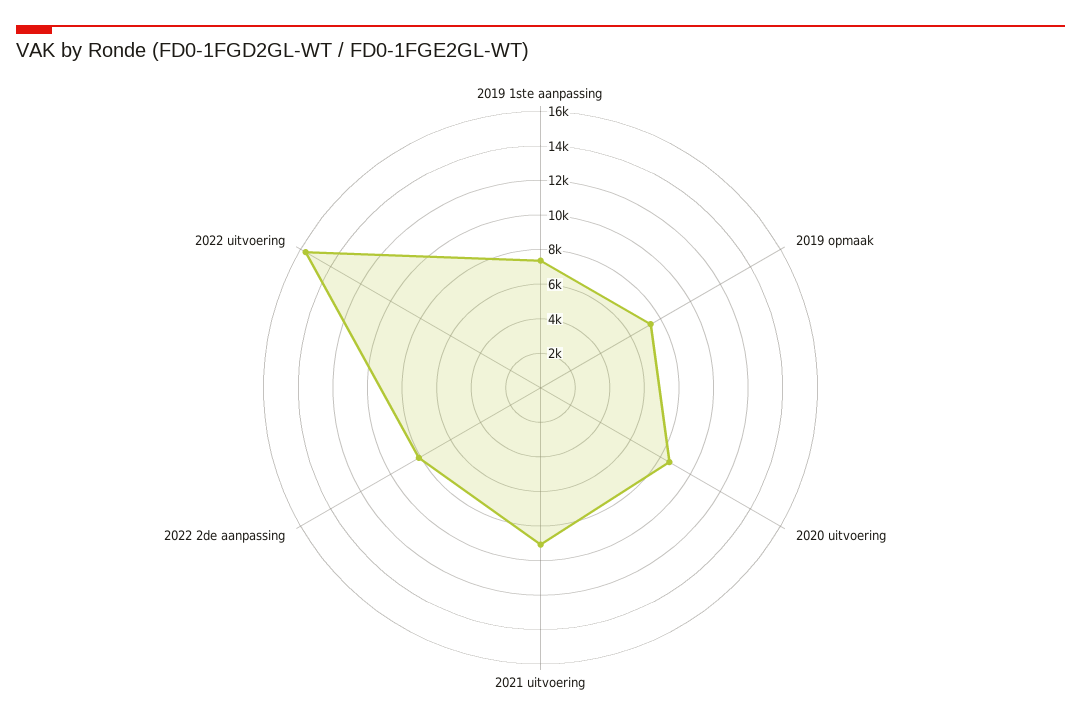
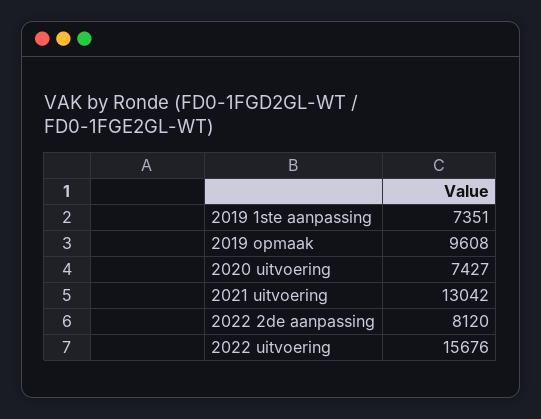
2019 opmaak: 7500 -> 9608
2020 uitvoering: 8500 -> 7427
2021 uitvoering: 9000 -> 13042

